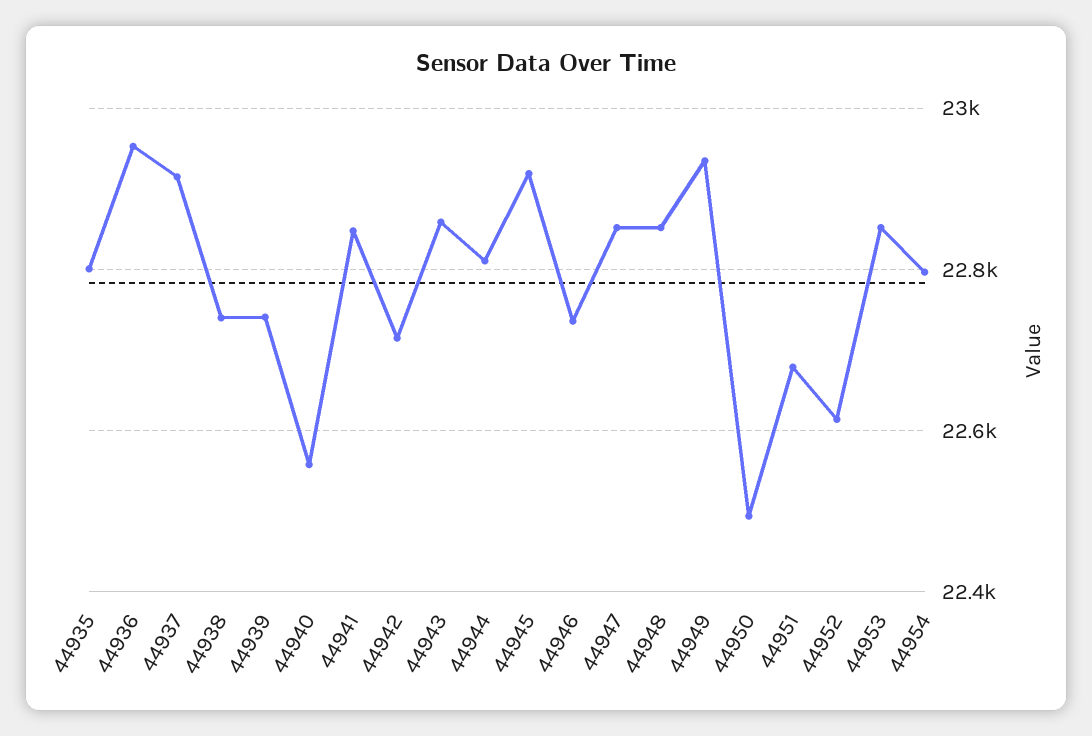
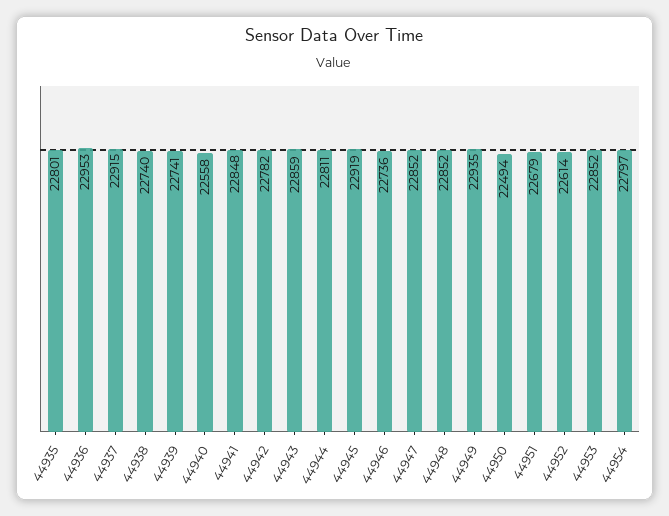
44942: 22720 -> 22782

